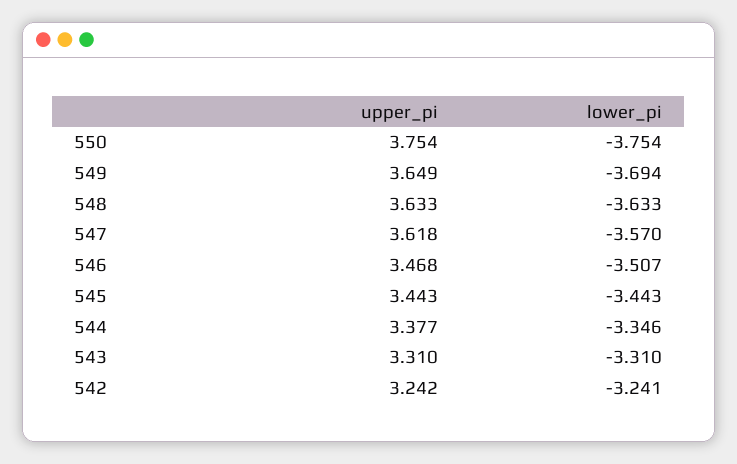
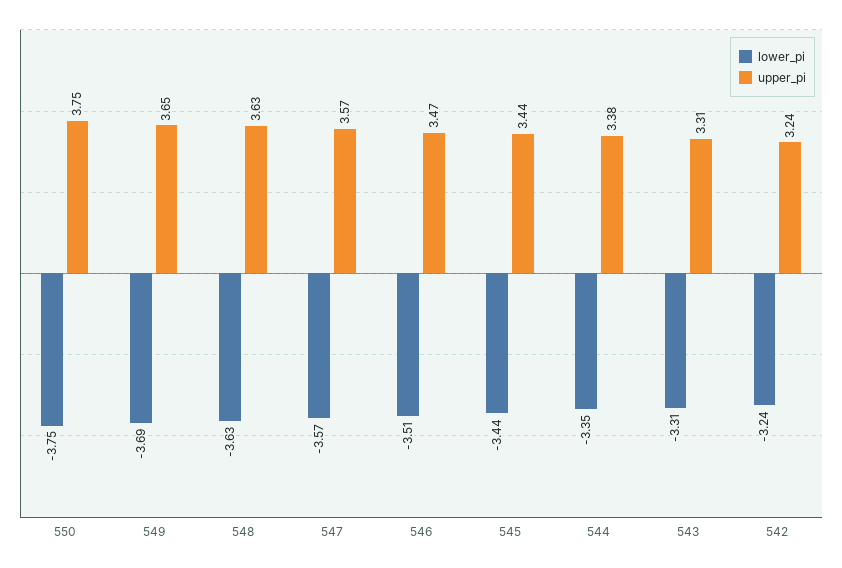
upper_pi, 547: 3.618 -> 3.57

